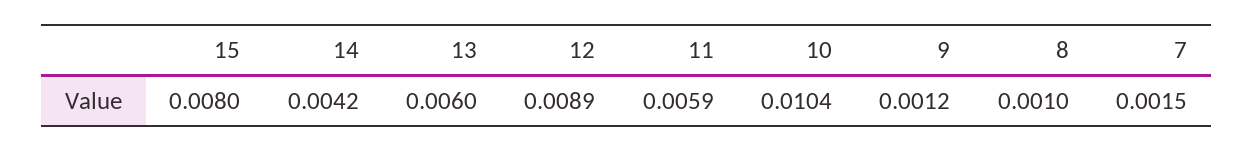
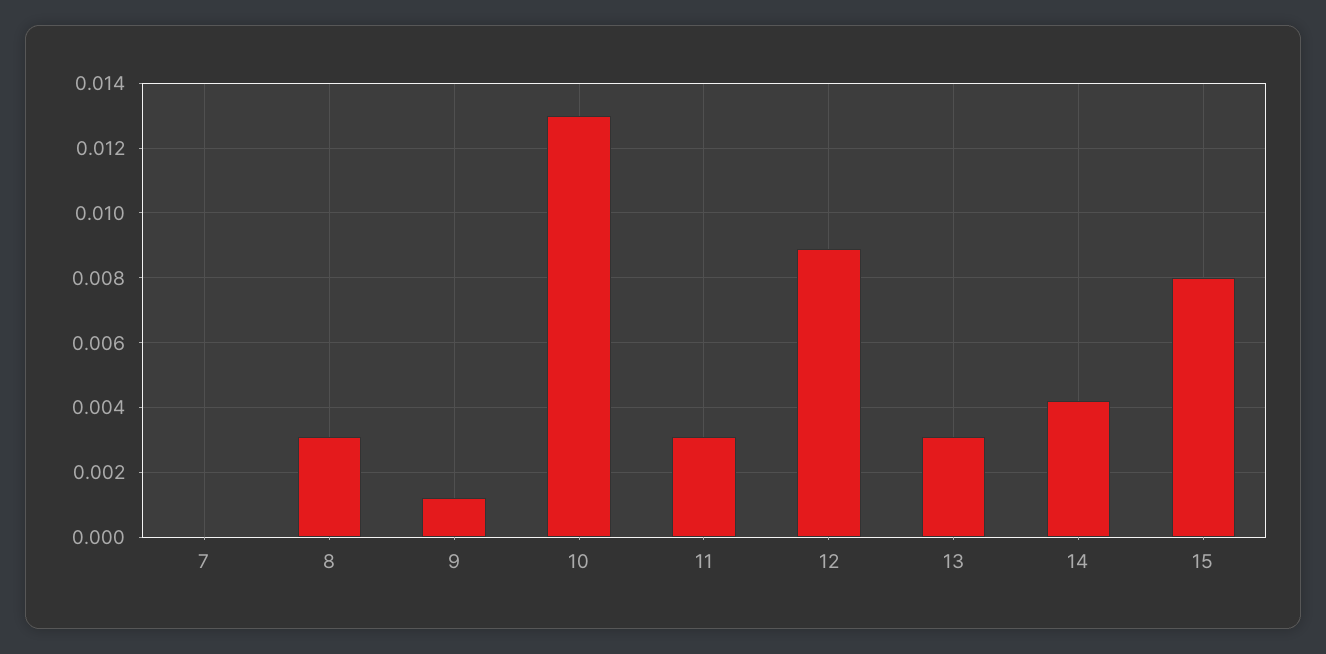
13: 0.006 -> 0.003
11: 0.0059 -> 0.003
10: 0.0104 -> 0.013
8: 0.001 -> 0.003
7: 0.0015 -> 0

